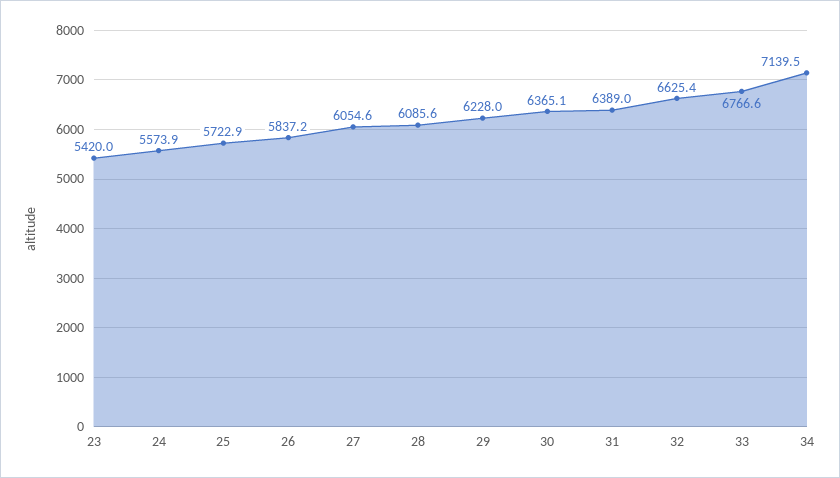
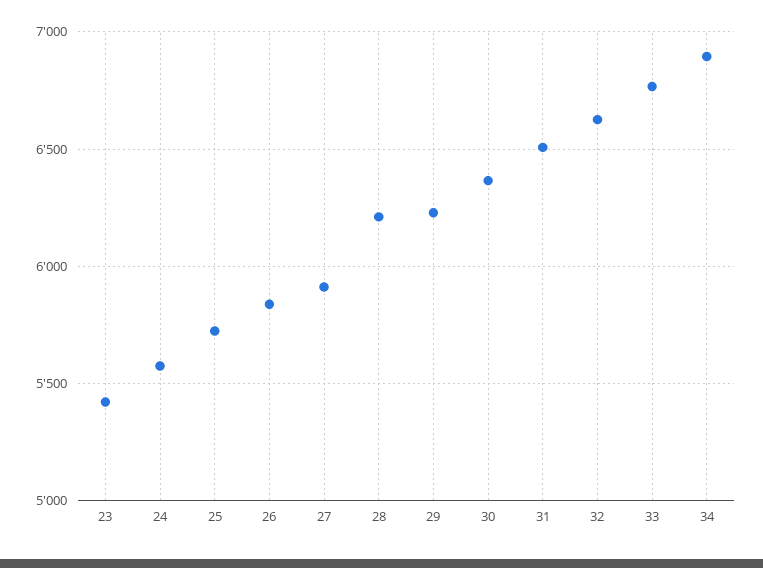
27: 6054.6 -> 5900
28: 6085.6 -> 6200
31: 6389 -> 6500
34: 7139.5 -> 6900

